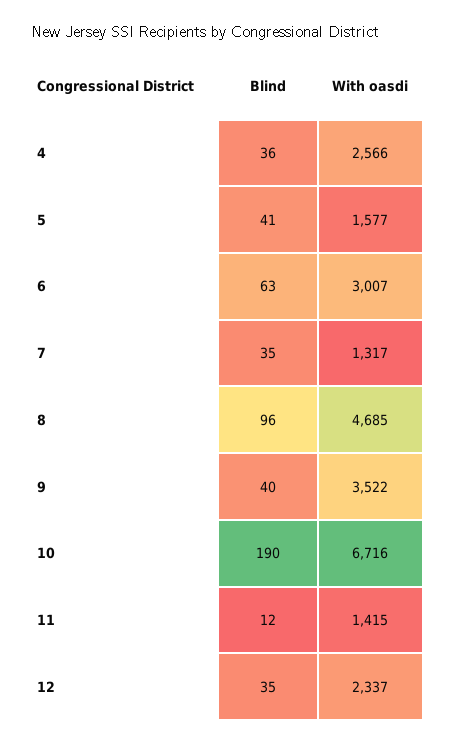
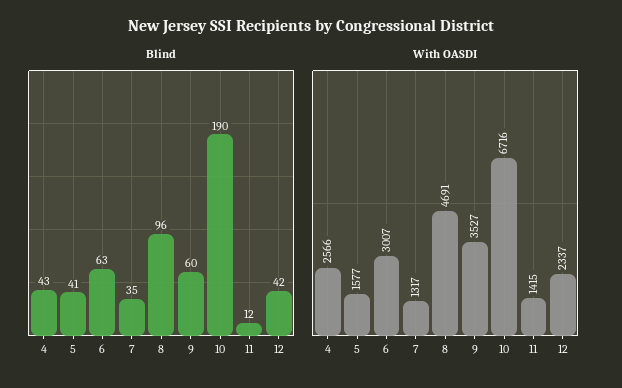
Blind, 4: 36 -> 43
With oasdi, 8: 4685 -> 4691
Blind, 9: 40 -> 60
With oasdi, 9: 3522 -> 3527
Blind, 12: 35 -> 42

